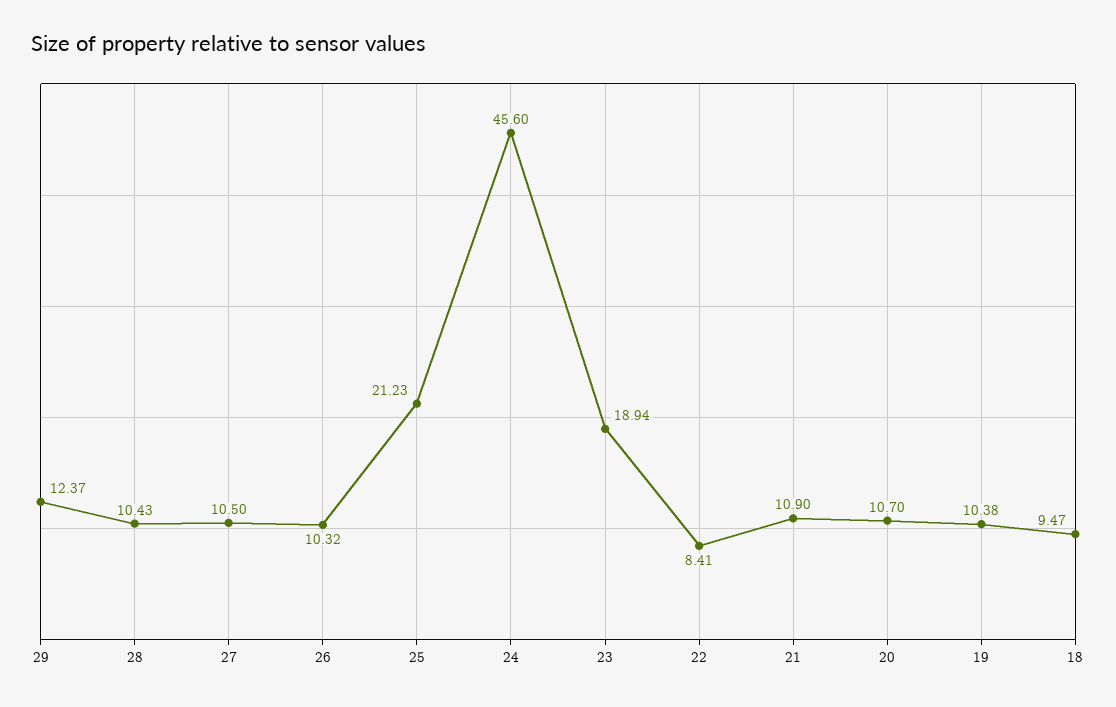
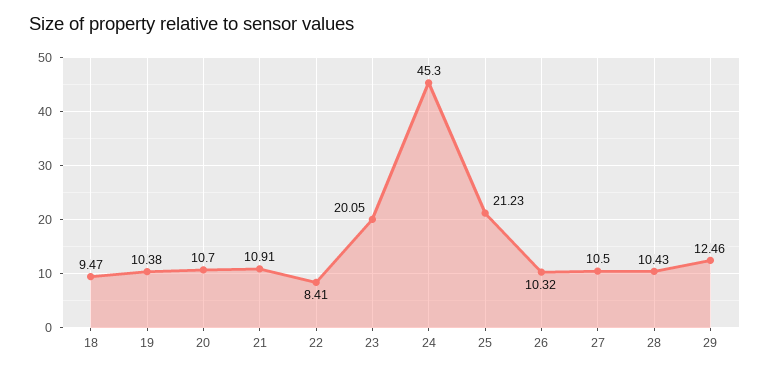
29: 12.37 -> 12.46
24: 45.6 -> 45.3
23: 18.94 -> 20.05
21: 10.9 -> 10.91

